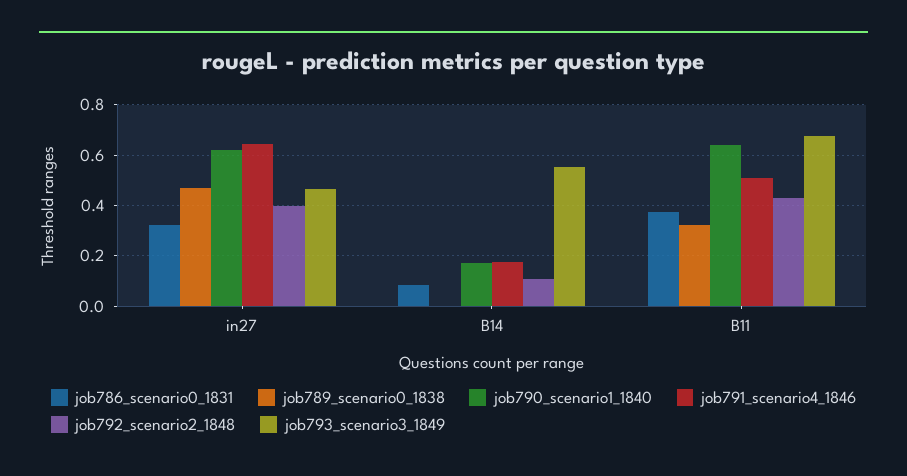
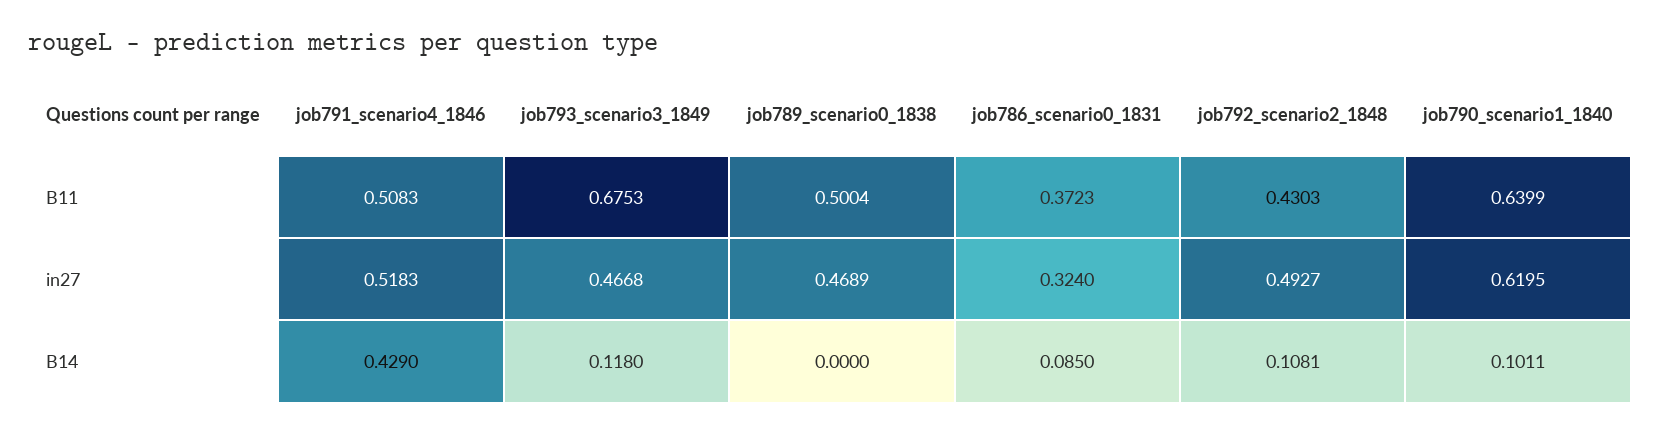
job791_scenario4_1846, in27: 0.65 -> 0.5183
job792_scenario2_1848, in27: 0.4 -> 0.4927
job790_scenario1_1840, B14: 0.175 -> 0.1011
job791_scenario4_1846, B14: 0.175 -> 0.429
job793_scenario3_1849, B14: 0.55 -> 0.118
job789_scenario0_1838, B11: 0.325 -> 0.5004

